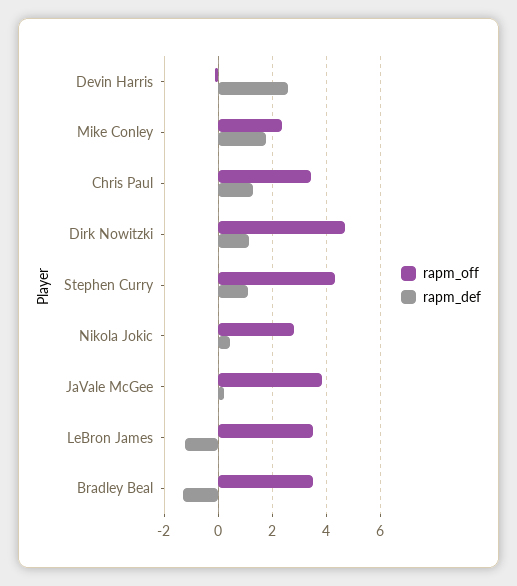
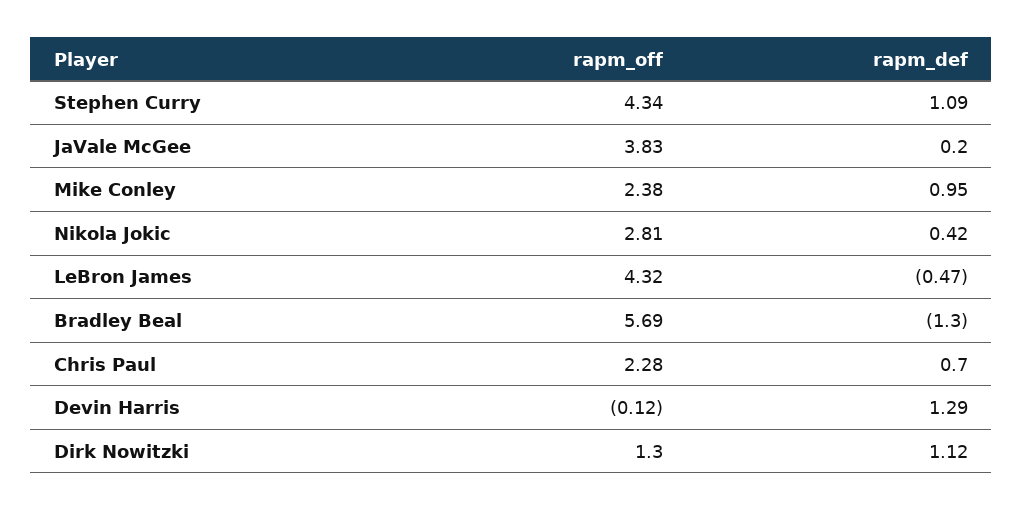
rapm_def, Devin Harris: 2.5 -> 1.29
rapm_def, Mike Conley: 1.75 -> 0.95
rapm_off, Chris Paul: 3.5 -> 2.28
rapm_def, Chris Paul: 1.25 -> 0.7
rapm_off, Dirk Nowitzki: 4.75 -> 1.3
rapm_off, LeBron James: 3.5 -> 4.32
rapm_def, LeBron James: -1.25 -> -0.47
rapm_off, Bradley Beal: 3.5 -> 5.69

